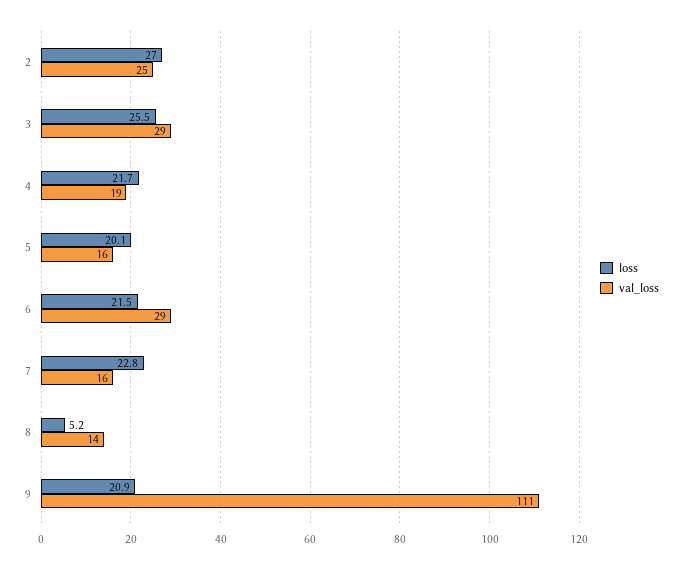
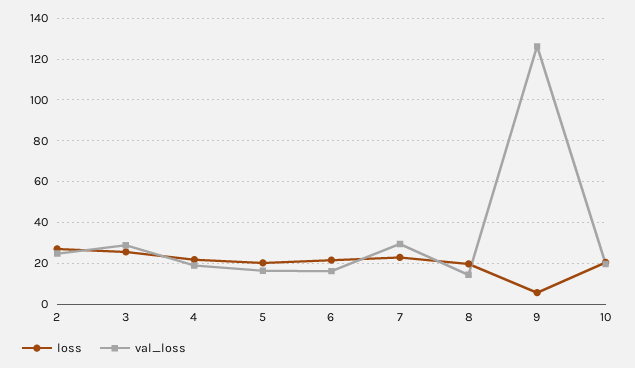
val_loss, 6: 29 -> 15
val_loss, 7: 16 -> 30
loss, 8: 5.2 -> 20
loss, 9: 20.9 -> 5
val_loss, 9: 111 -> 125
loss, 10: none -> 20
val_loss, 10: none -> 20

